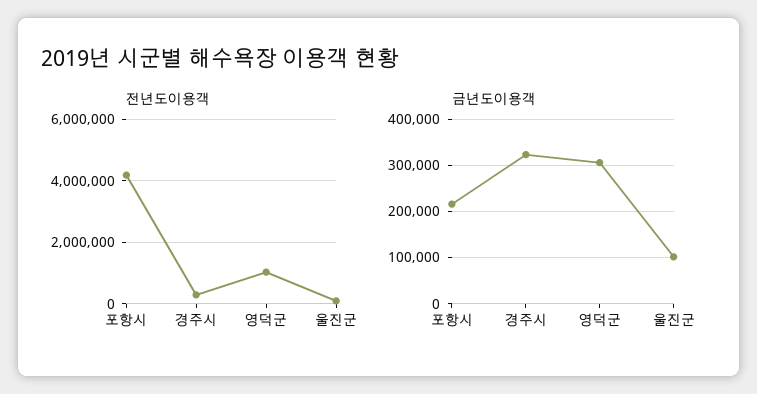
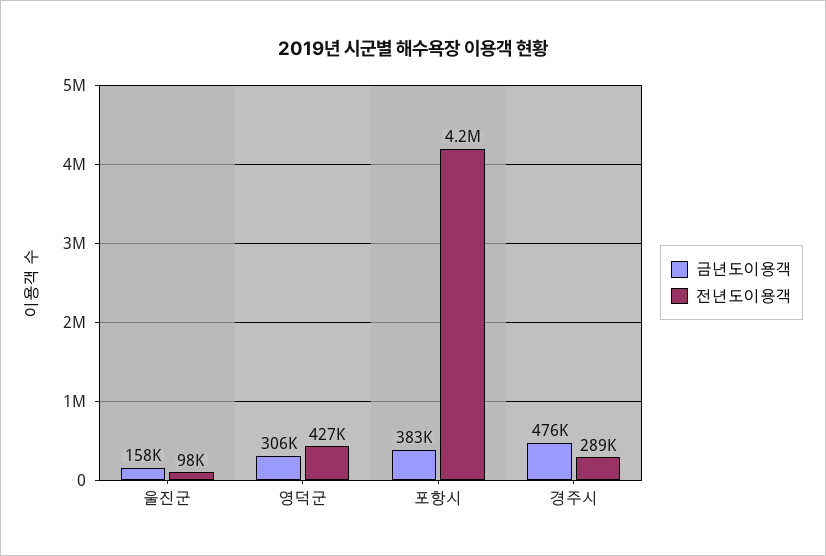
전년도이용객, 영덕군: 1000000 -> 427000
금년도이용객, 포항시: 220000 -> 383000
금년도이용객, 경주시: 320000 -> 476000
금년도이용객, 울진군: 100000 -> 158000

